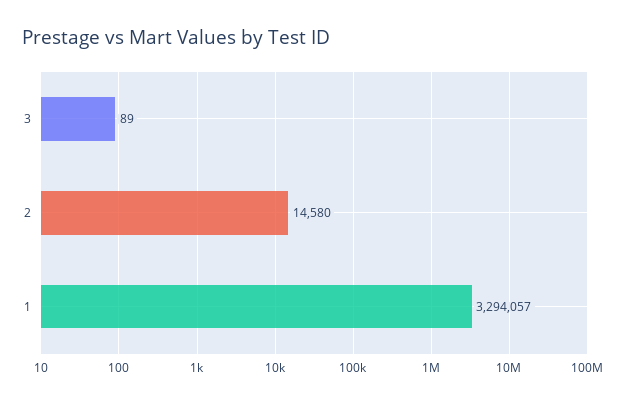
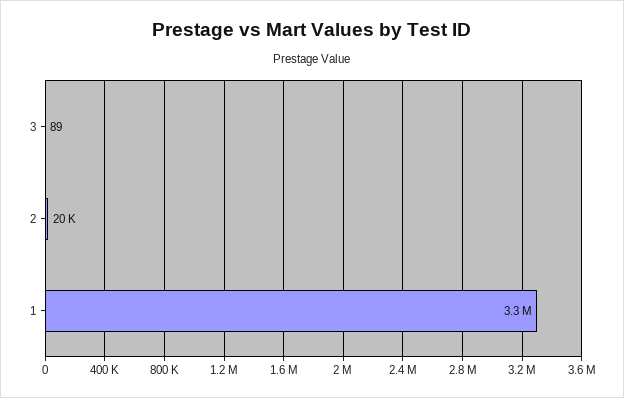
2: 14580 -> 20000

